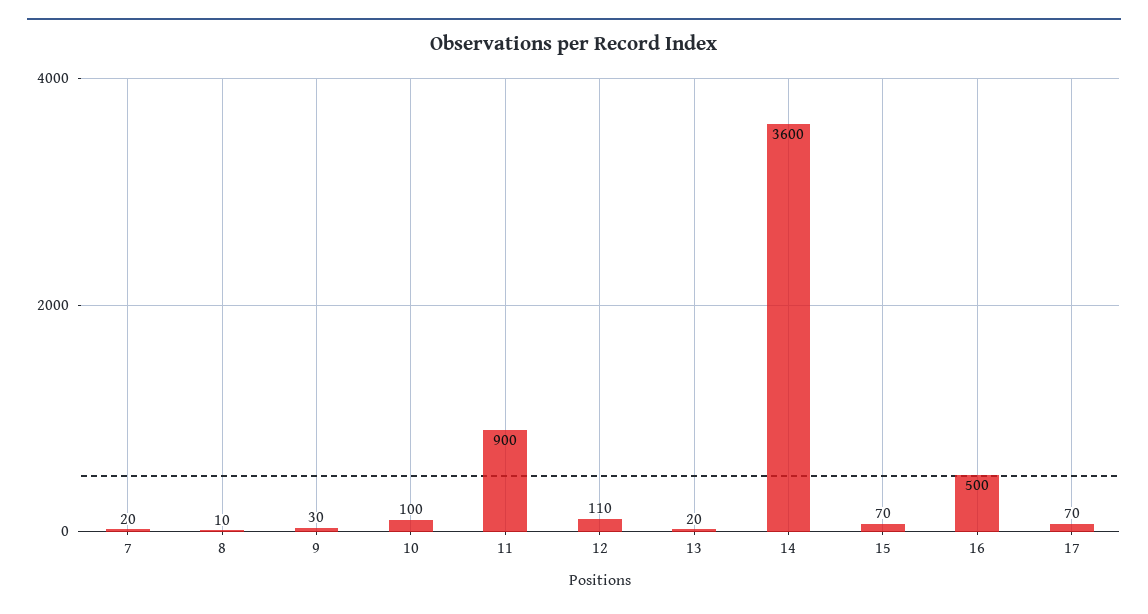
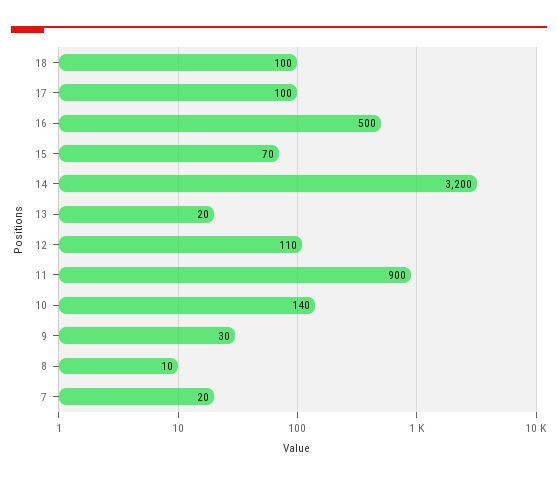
10: 100 -> 140
14: 3600 -> 3200
17: 70 -> 100
18: none -> 100

